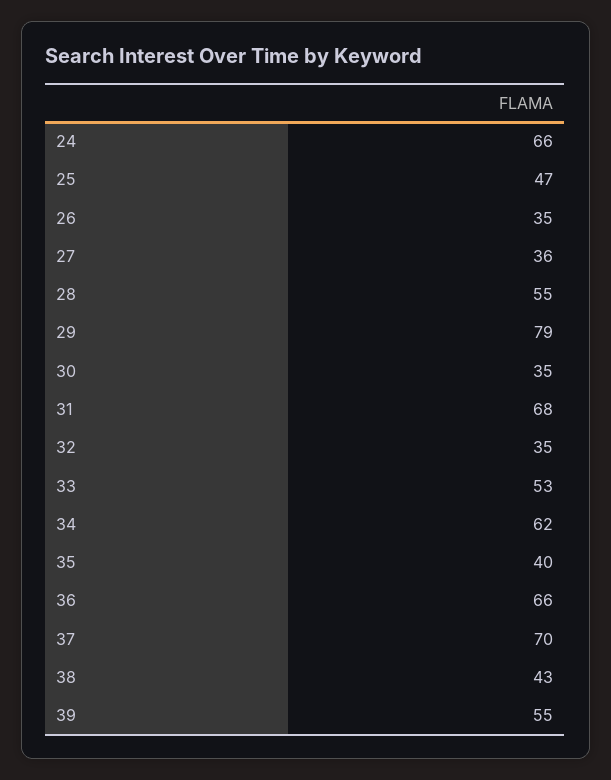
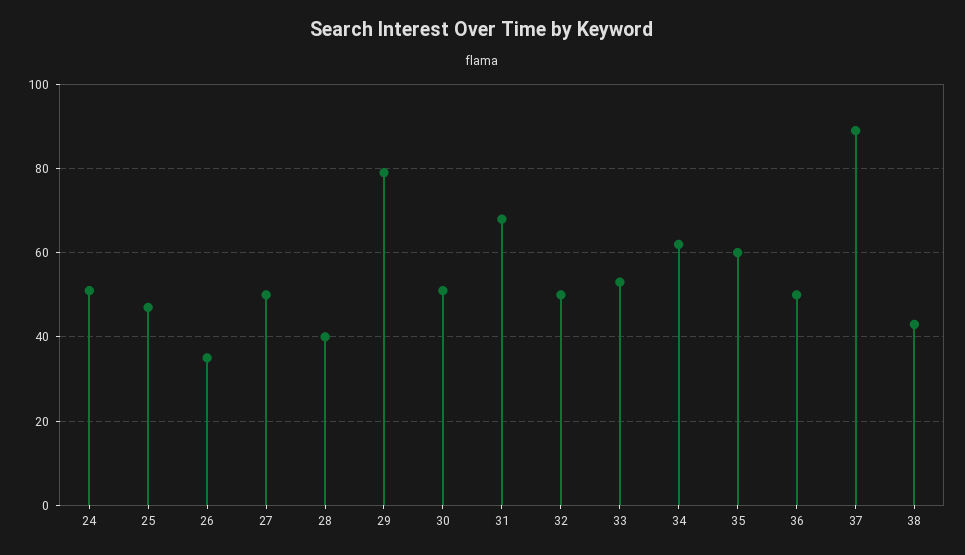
24: 66 -> 50
27: 36 -> 50
28: 55 -> 40
30: 35 -> 50
32: 35 -> 50
35: 40 -> 60
36: 66 -> 50
37: 70 -> 90
39: 55 -> none

